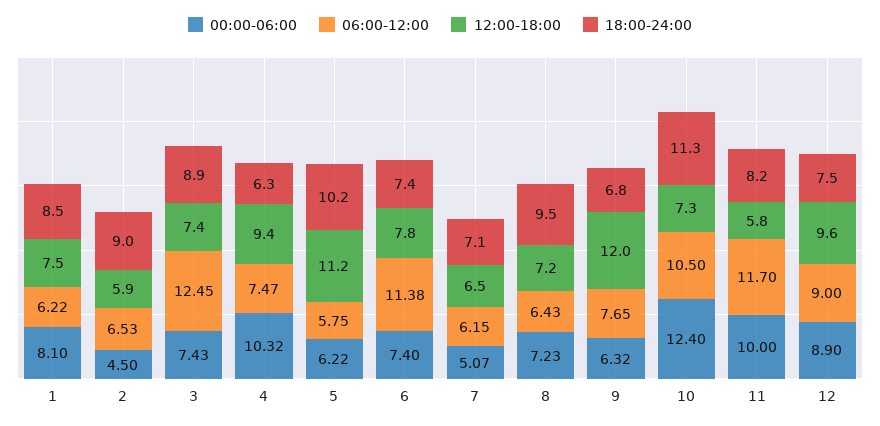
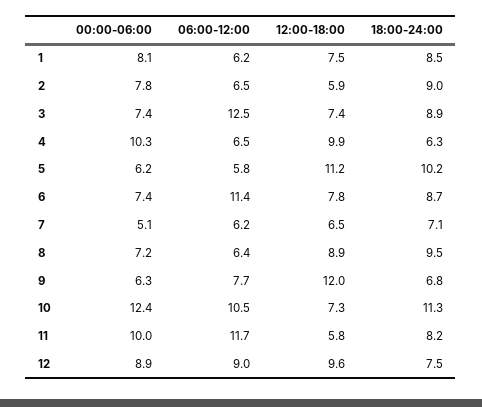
00:00-06:00, 2: 4.5 -> 7.8
06:00-12:00, 4: 7.47 -> 6.5
12:00-18:00, 4: 9.4 -> 9.9
18:00-24:00, 6: 7.4 -> 8.7
12:00-18:00, 8: 7.2 -> 8.9

